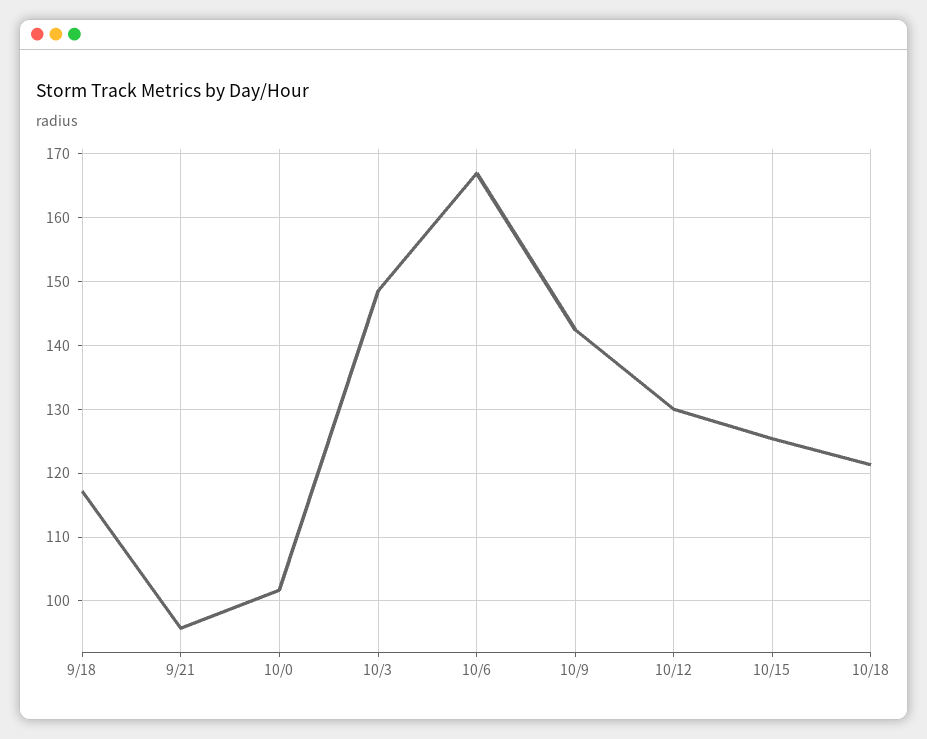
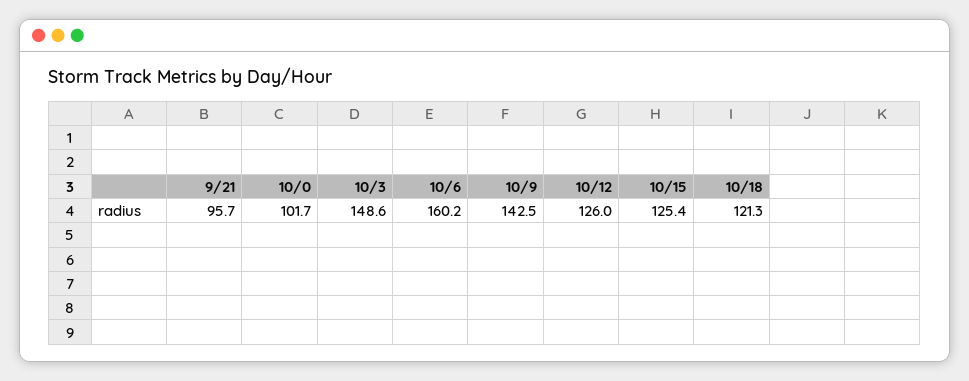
9/18: 117 -> none
10/6: 167 -> 160.2
10/12: 130 -> 126

